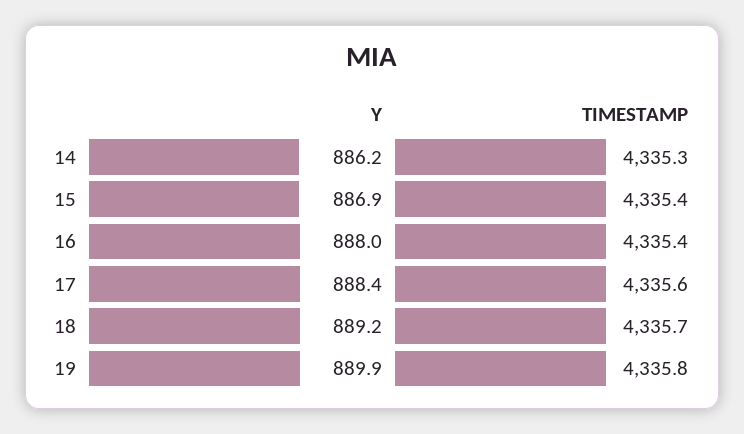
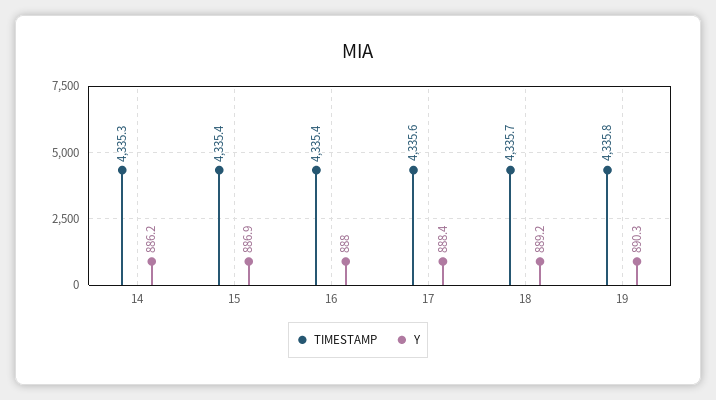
Y, 19: 889.9 -> 890.3

